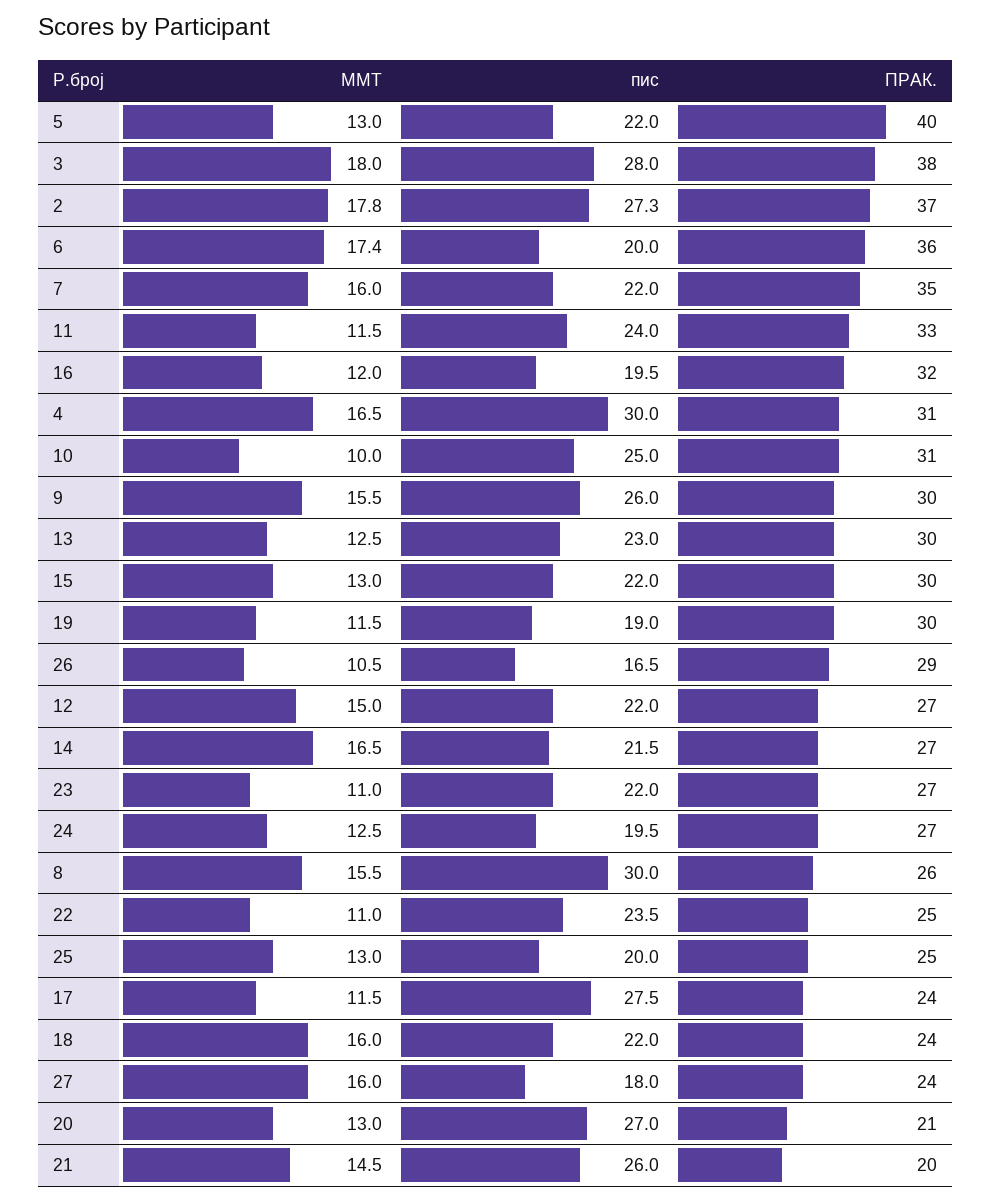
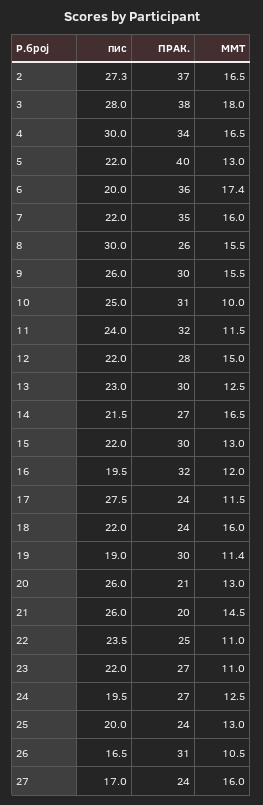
ММТ, 2: 17.8 -> 16.5
ПРАК., 11: 33 -> 32
ПРАК., 4: 31 -> 34
ММТ, 19: 11.5 -> 11.4
ПРАК., 26: 29 -> 31
ПРАК., 12: 27 -> 28
ПРАК., 25: 25 -> 24
пис, 27: 18 -> 17
пис, 20: 27 -> 26

